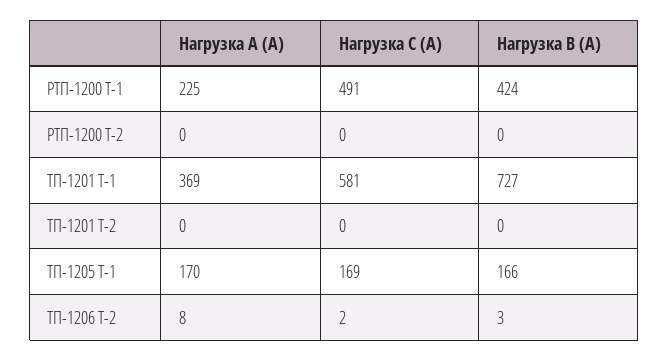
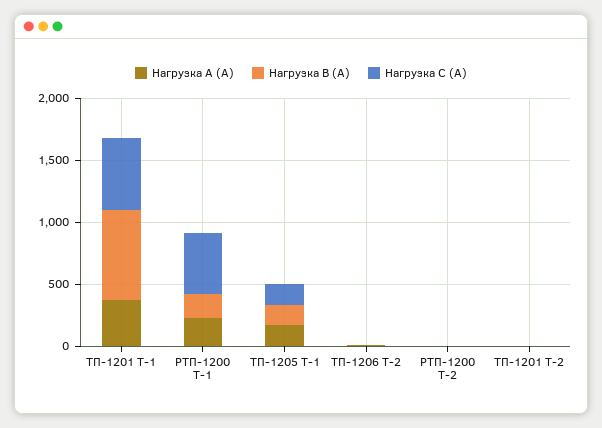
Нагрузка В (А), РТП-1200 Т-1: 424 -> 200

